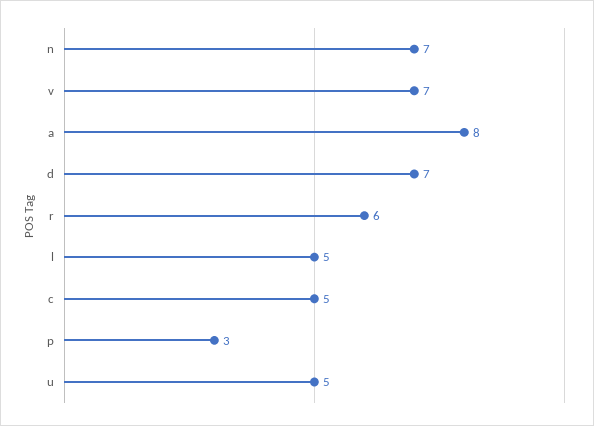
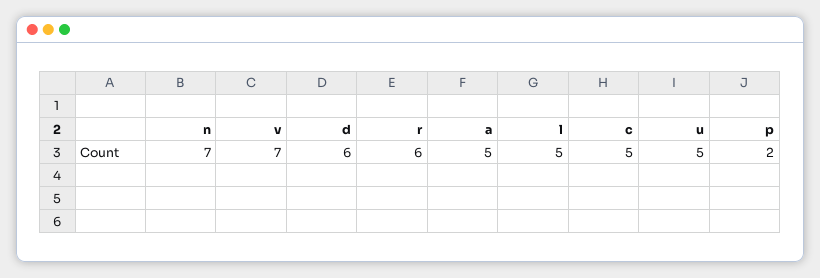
a: 8 -> 5
d: 7 -> 6
p: 3 -> 2

